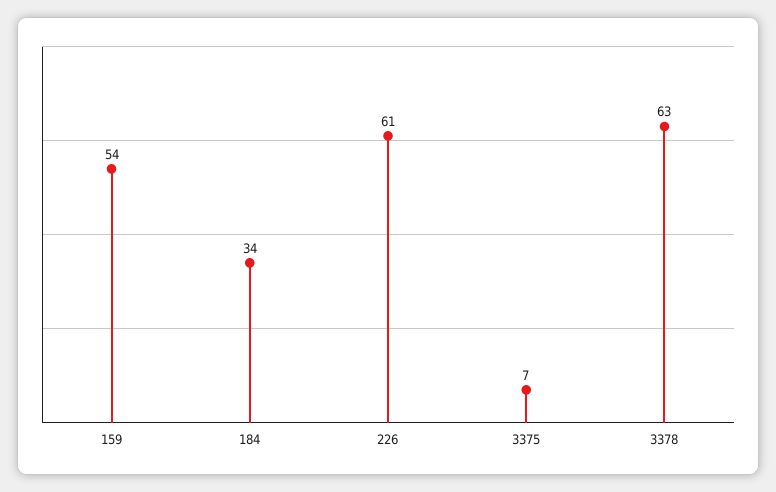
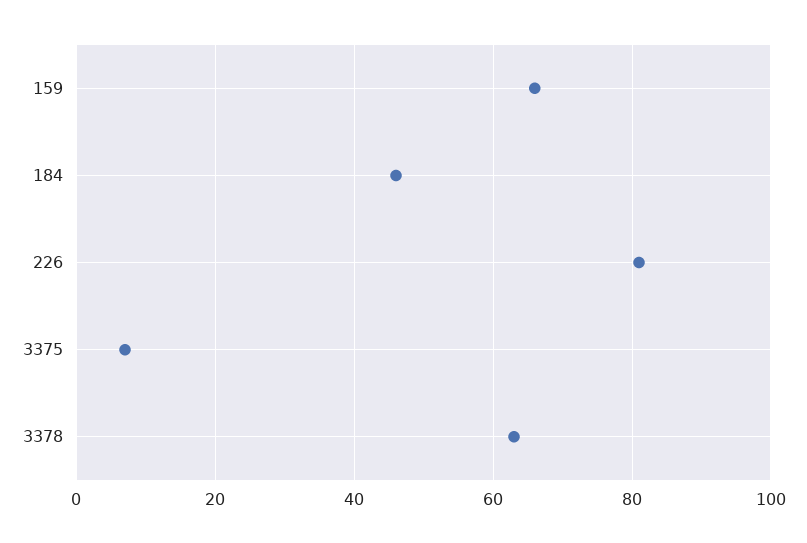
159: 54 -> 65
184: 34 -> 45
226: 61 -> 80

